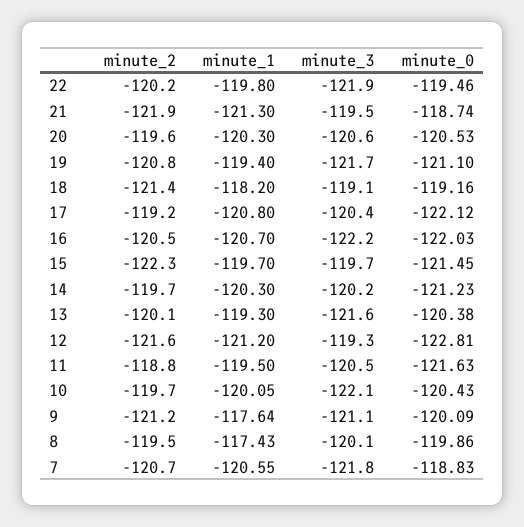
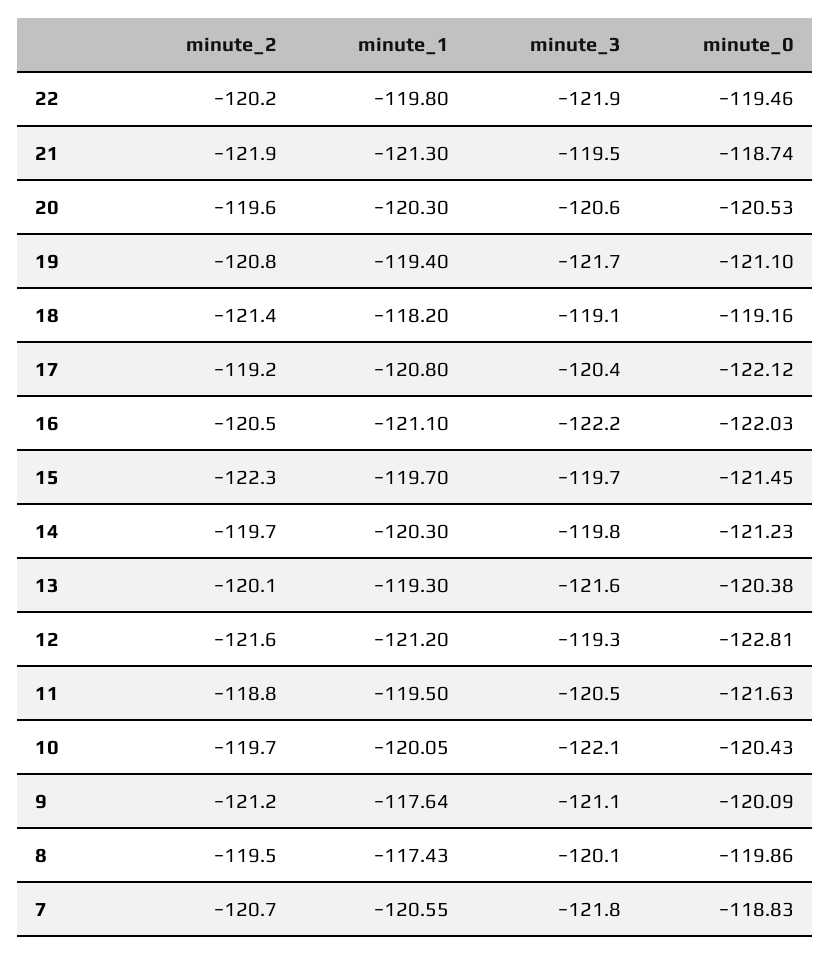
minute_1, 16: -120.7 -> -121.1
minute_3, 14: -120.2 -> -119.8

